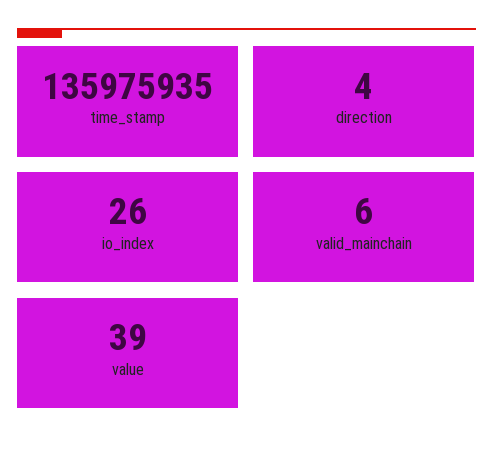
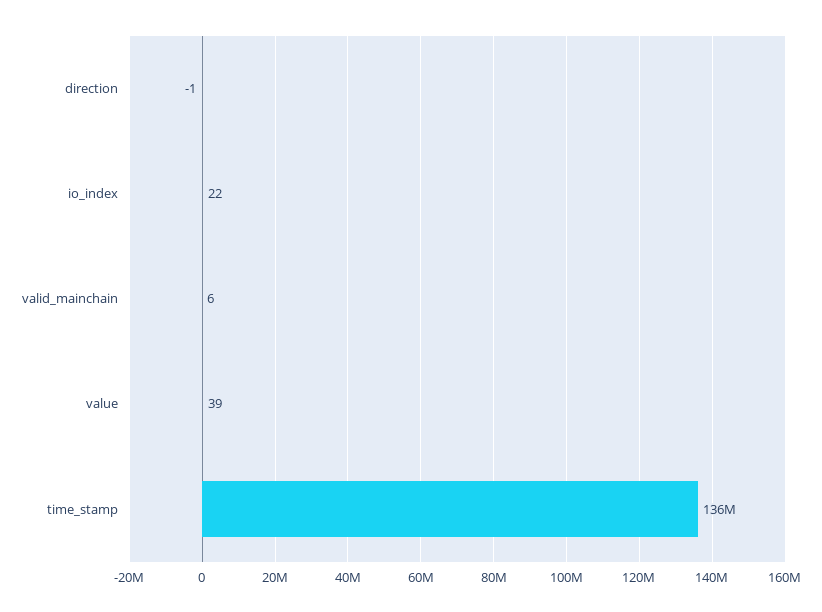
direction: 4 -> -1
io_index: 26 -> 22

